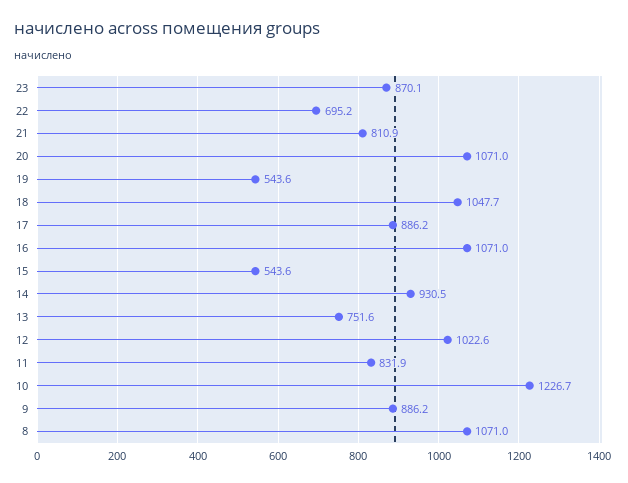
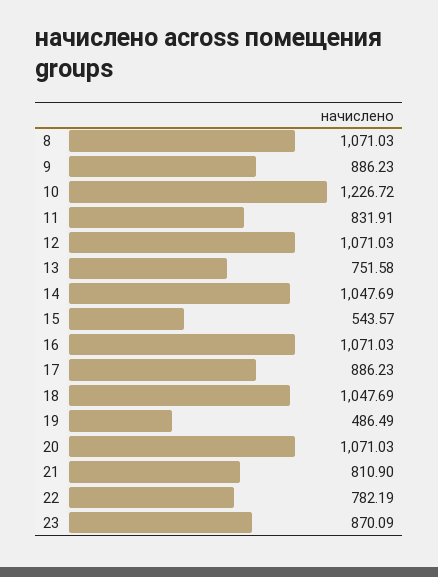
22: 695.2 -> 782.19
19: 543.6 -> 486.49
14: 930.5 -> 1047.69
12: 1022.6 -> 1071.03

